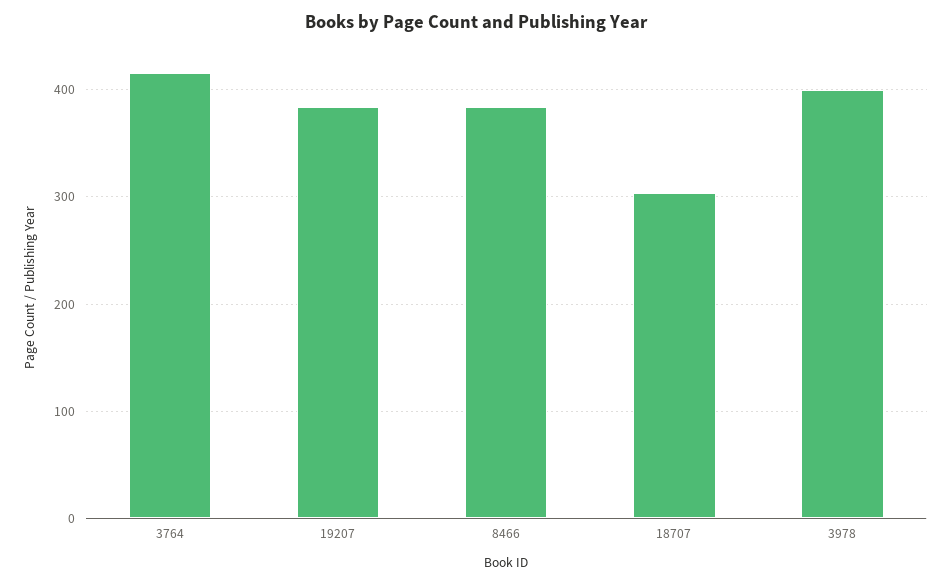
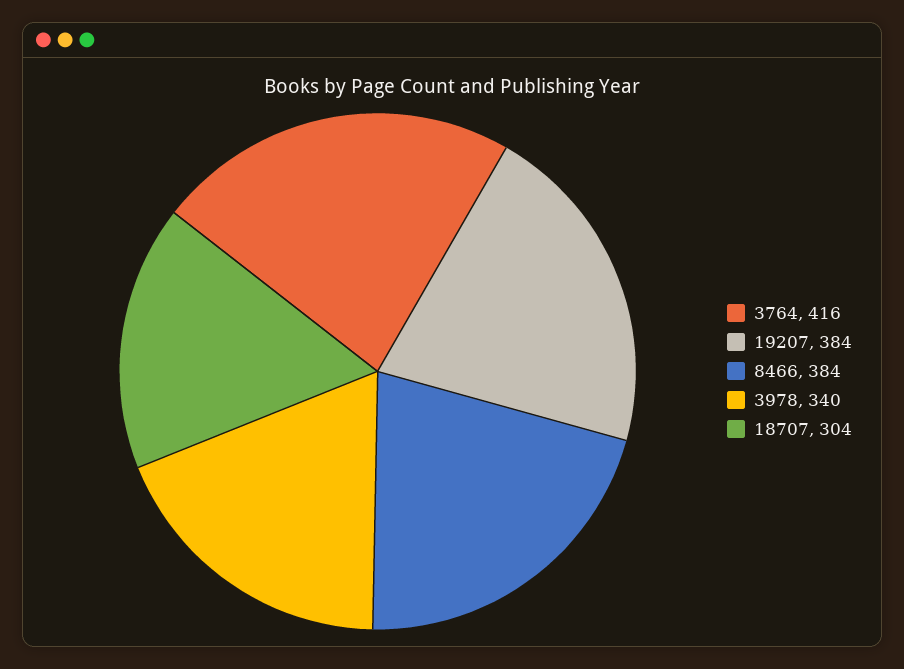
3978: 400 -> 340

